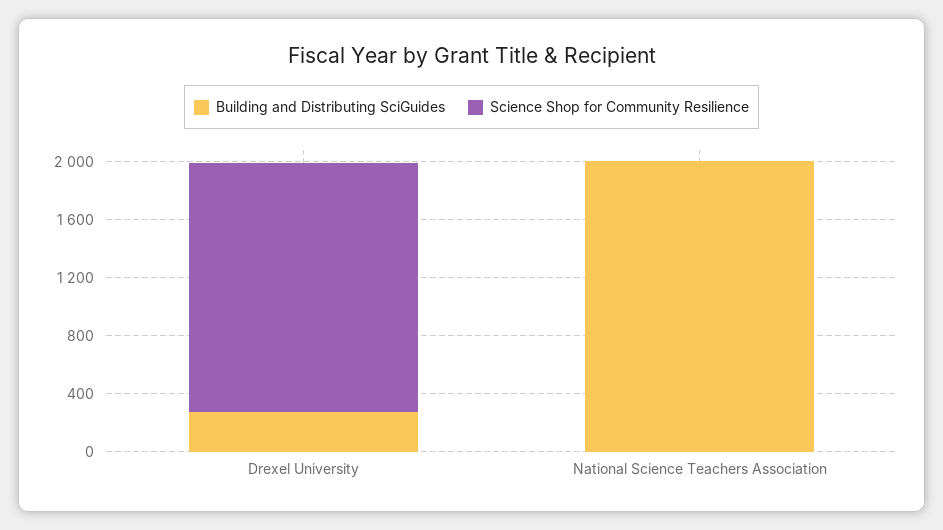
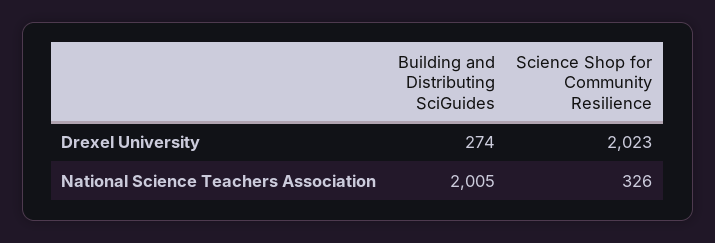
Science Shop for Community Resilience, Drexel University: 1700 -> 2023
Science Shop for Community Resilience, National Science Teachers Association: 0 -> 326

